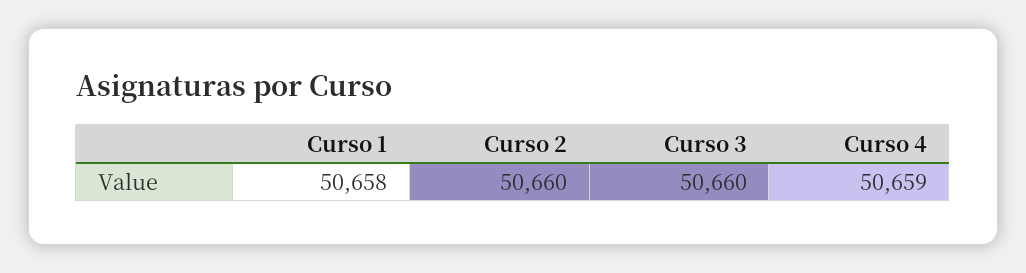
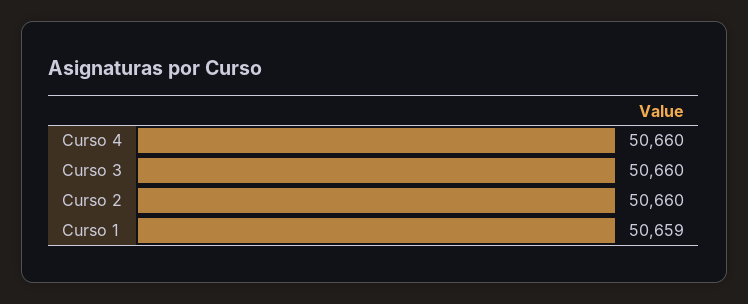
Curso 1: 50658 -> 50659
Curso 4: 50659 -> 50660

